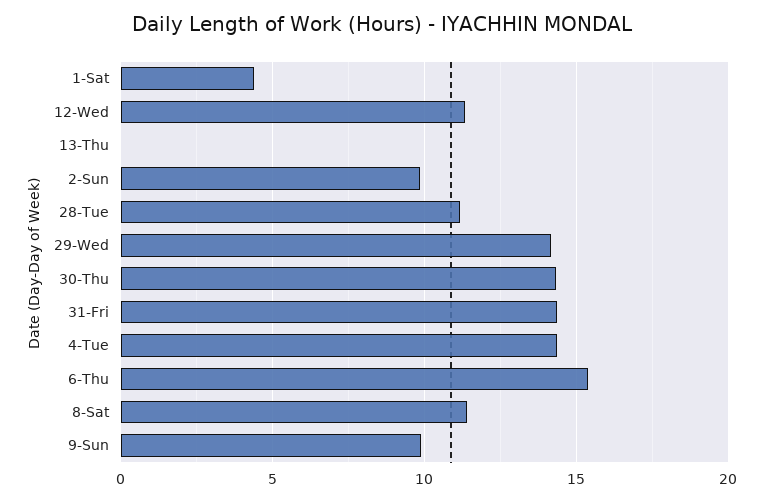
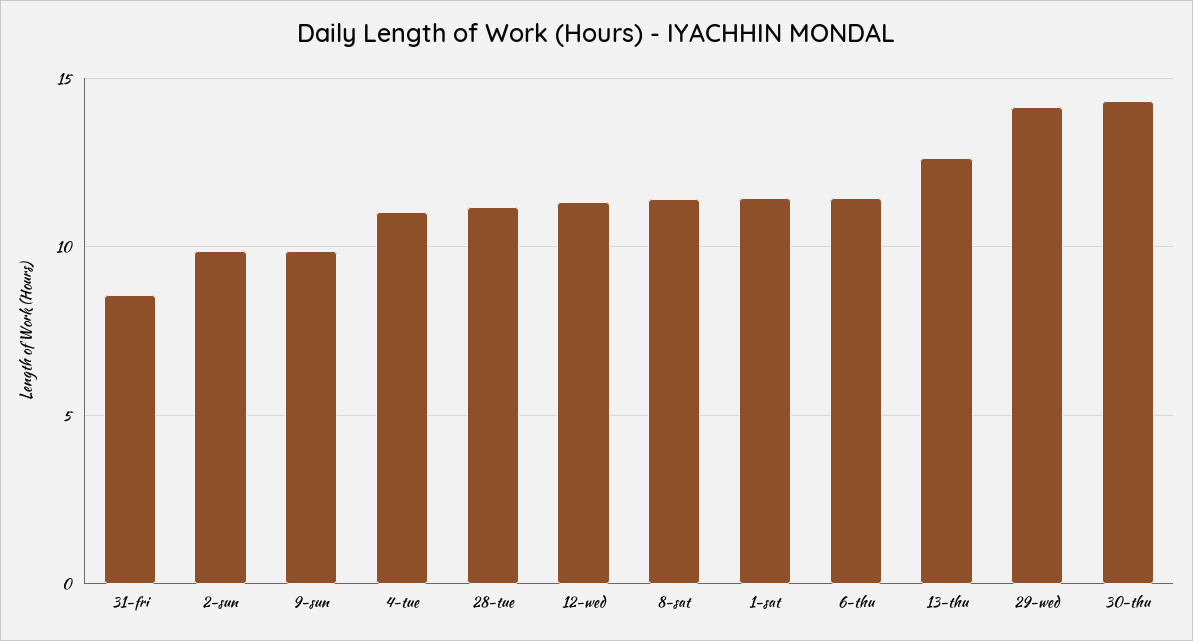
1-Sat: 4.5 -> 11.5
13-Thu: 0 -> 12.5
31-Fri: 14.5 -> 8.5
4-Tue: 14.5 -> 11
6-Thu: 15.5 -> 11.5

